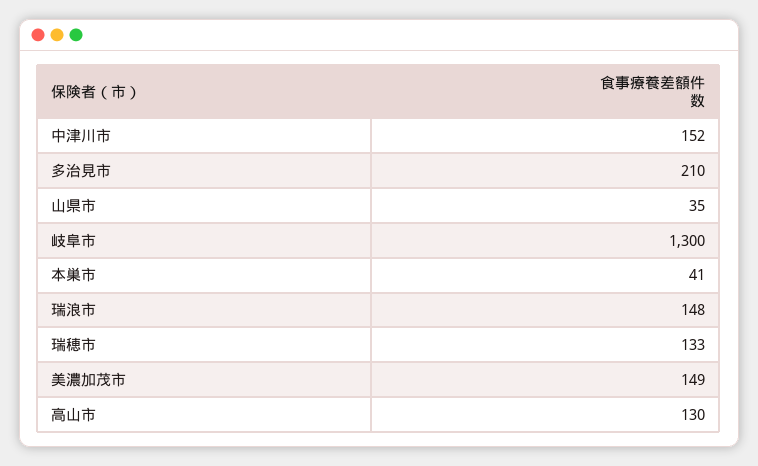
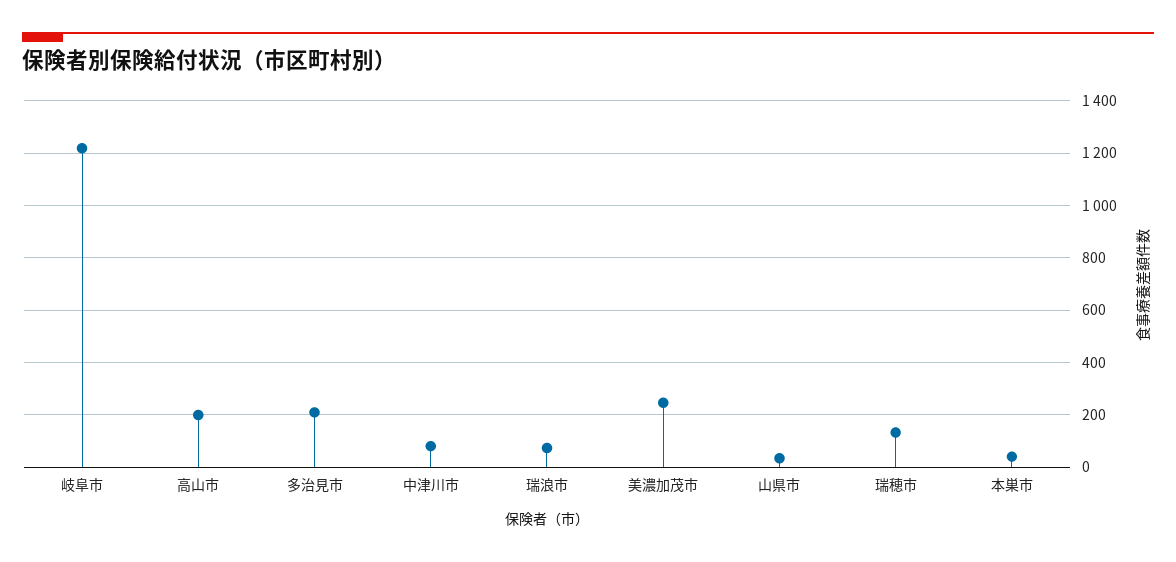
中津川市: 152 -> 75
岐阜市: 1300 -> 1225
瑞浪市: 148 -> 75
美濃加茂市: 149 -> 250
高山市: 130 -> 200

